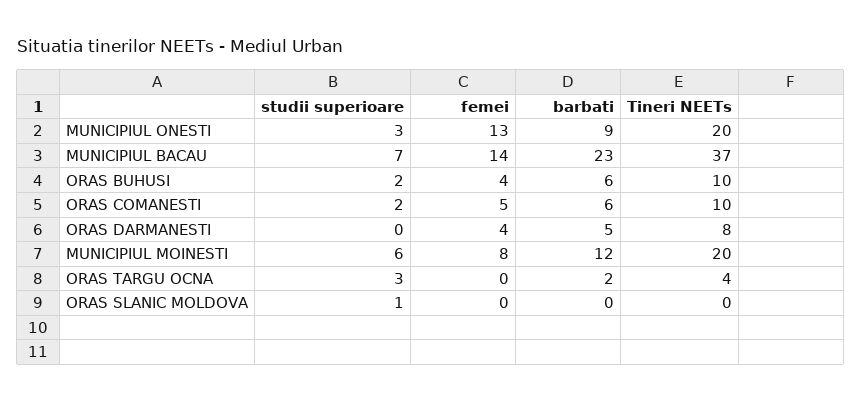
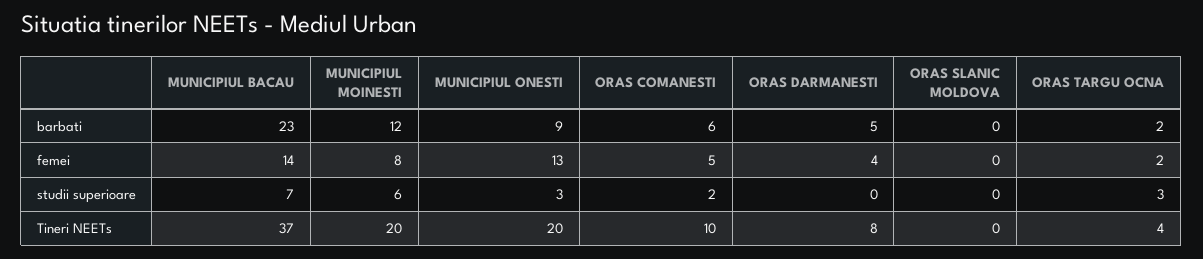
studii superioare, ORAS BUHUSI: 2 -> none
femei, ORAS BUHUSI: 4 -> none
barbati, ORAS BUHUSI: 6 -> none
Tineri NEETs, ORAS BUHUSI: 10 -> none
femei, ORAS TARGU OCNA: 0 -> 2
studii superioare, ORAS SLANIC MOLDOVA: 1 -> 0

